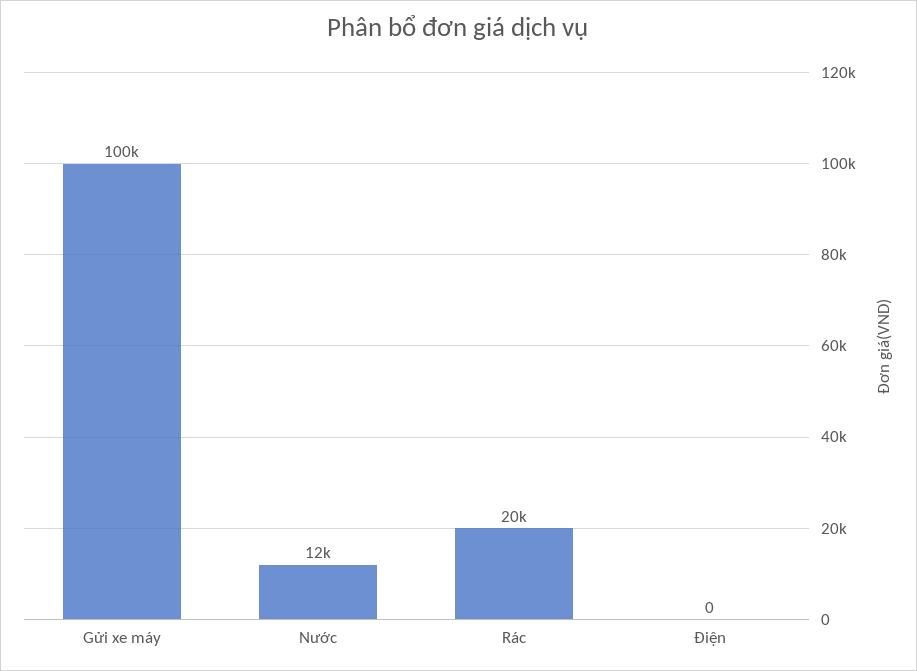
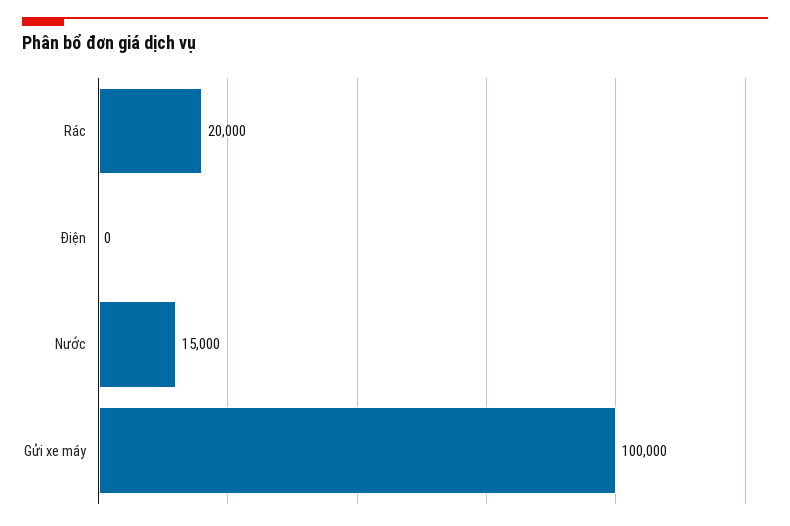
Nước: 12000 -> 15000

